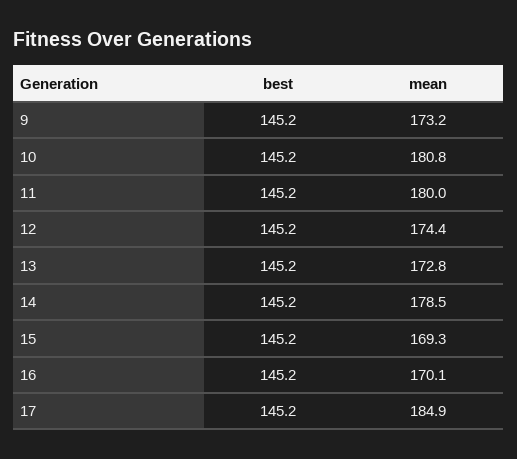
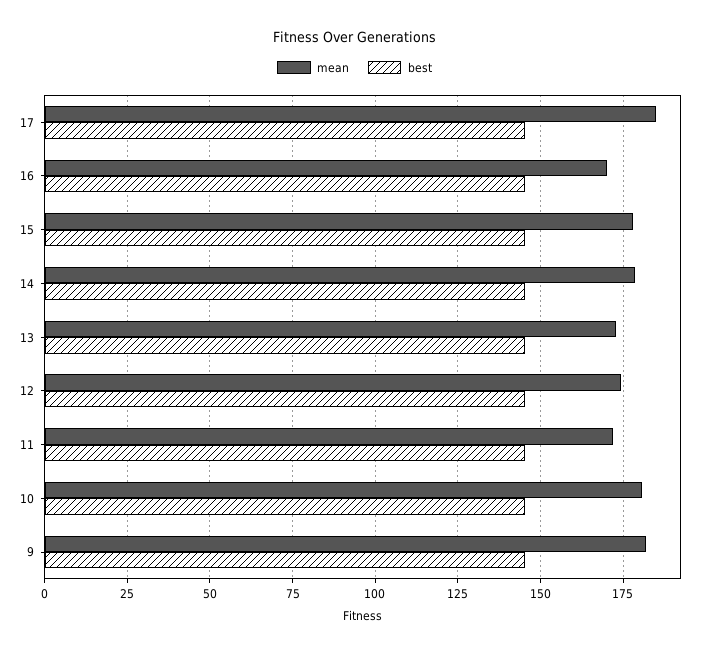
mean, 9: 173.2 -> 182.5
mean, 11: 180 -> 172.5
mean, 15: 169.3 -> 177.5

